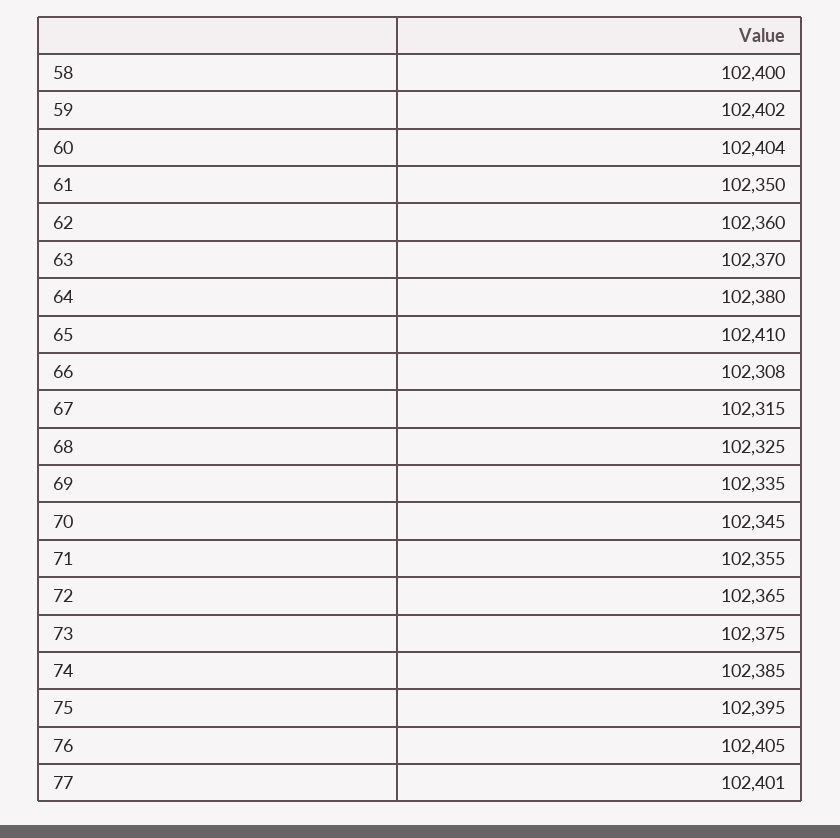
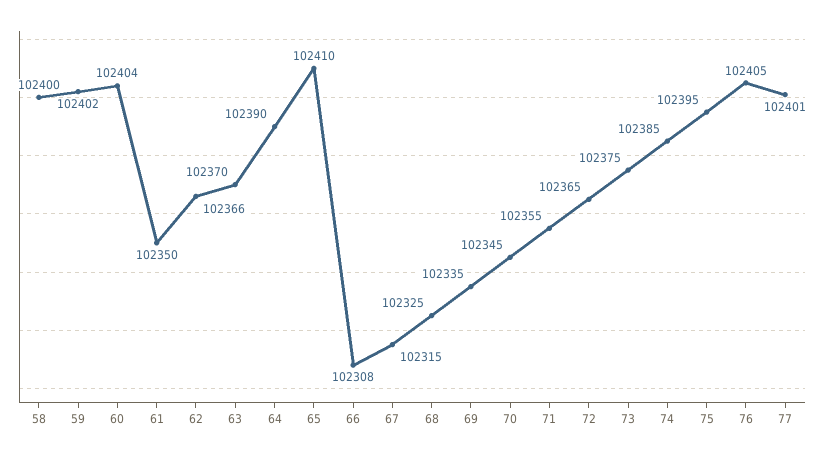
62: 102360 -> 102366
64: 102380 -> 102390

